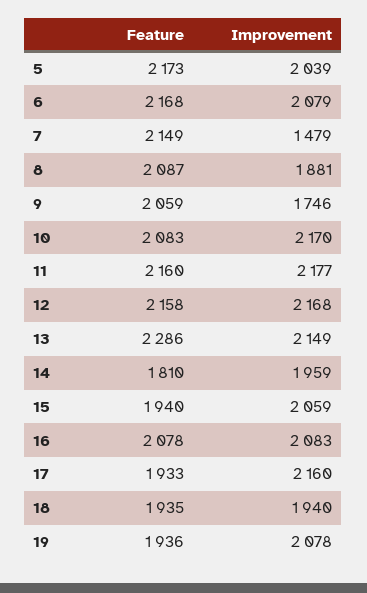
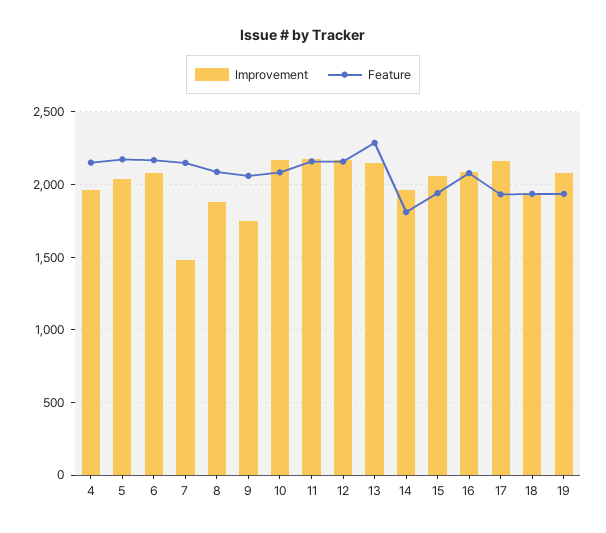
Improvement, 4: none -> 1950
Feature, 4: none -> 2150

